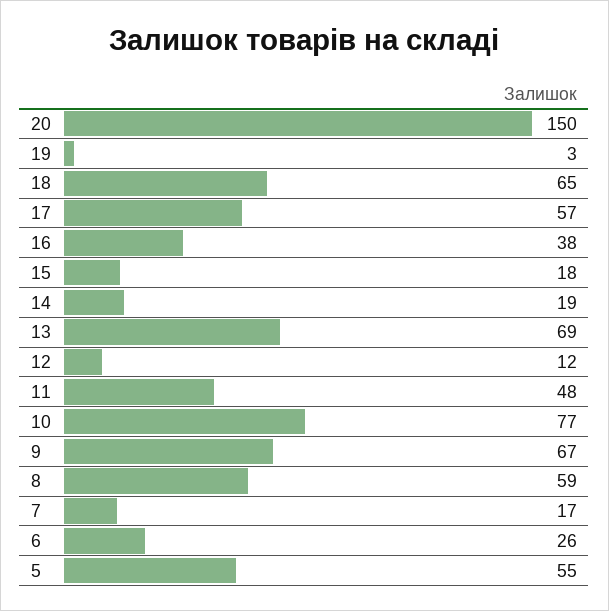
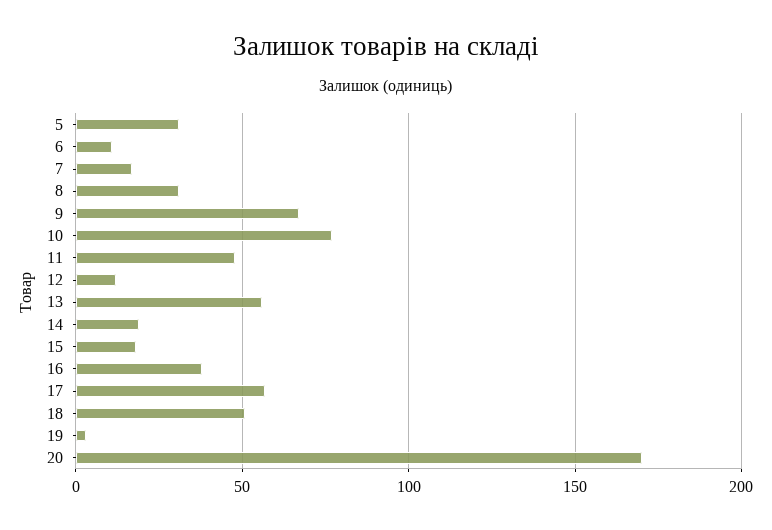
20: 150 -> 170
18: 65 -> 50
13: 69 -> 55
8: 59 -> 30
6: 26 -> 10
5: 55 -> 30

